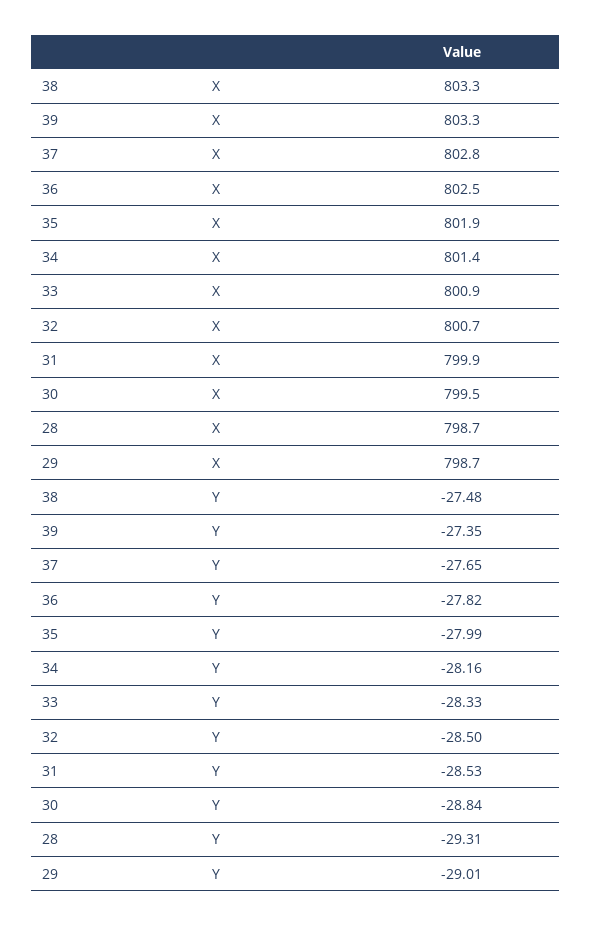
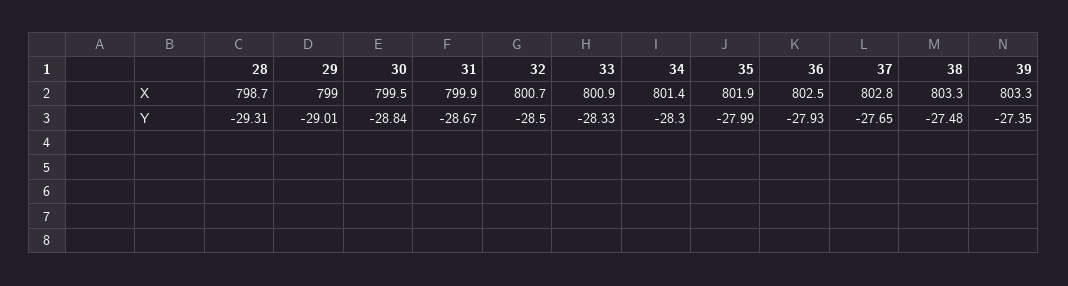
29, X: 798.7 -> 799
36, Y: -27.82 -> -27.93
34, Y: -28.16 -> -28.3
31, Y: -28.53 -> -28.67

